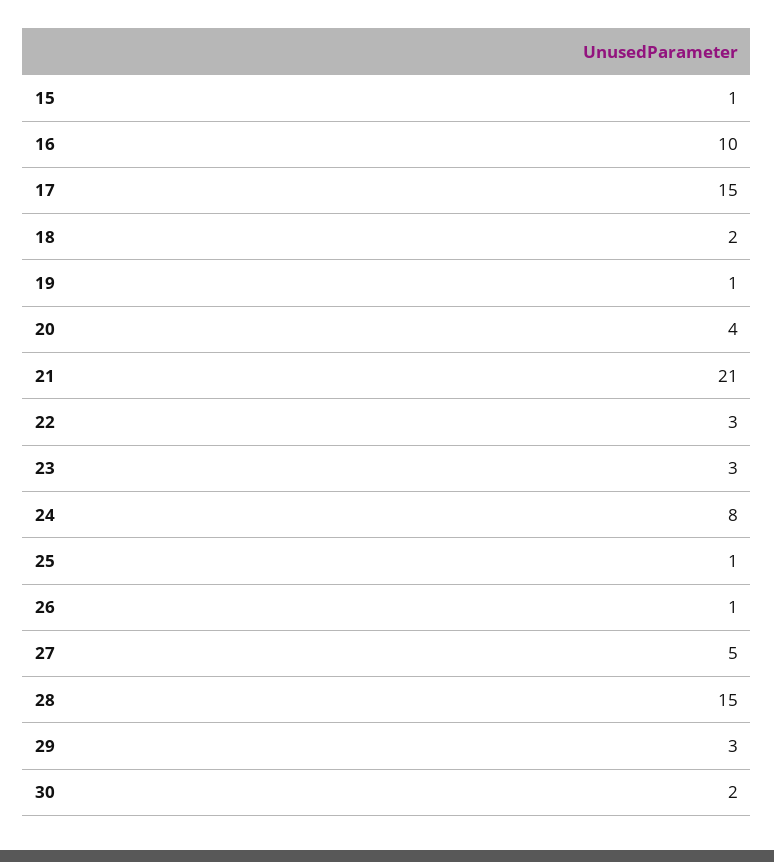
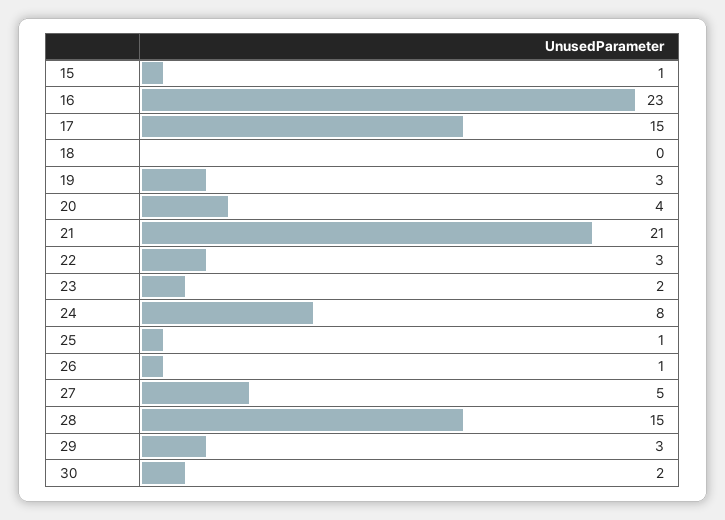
16: 10 -> 23
18: 2 -> 0
19: 1 -> 3
23: 3 -> 2

